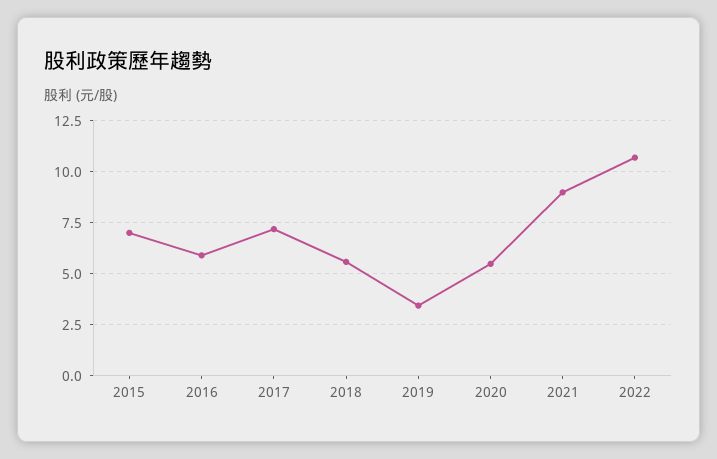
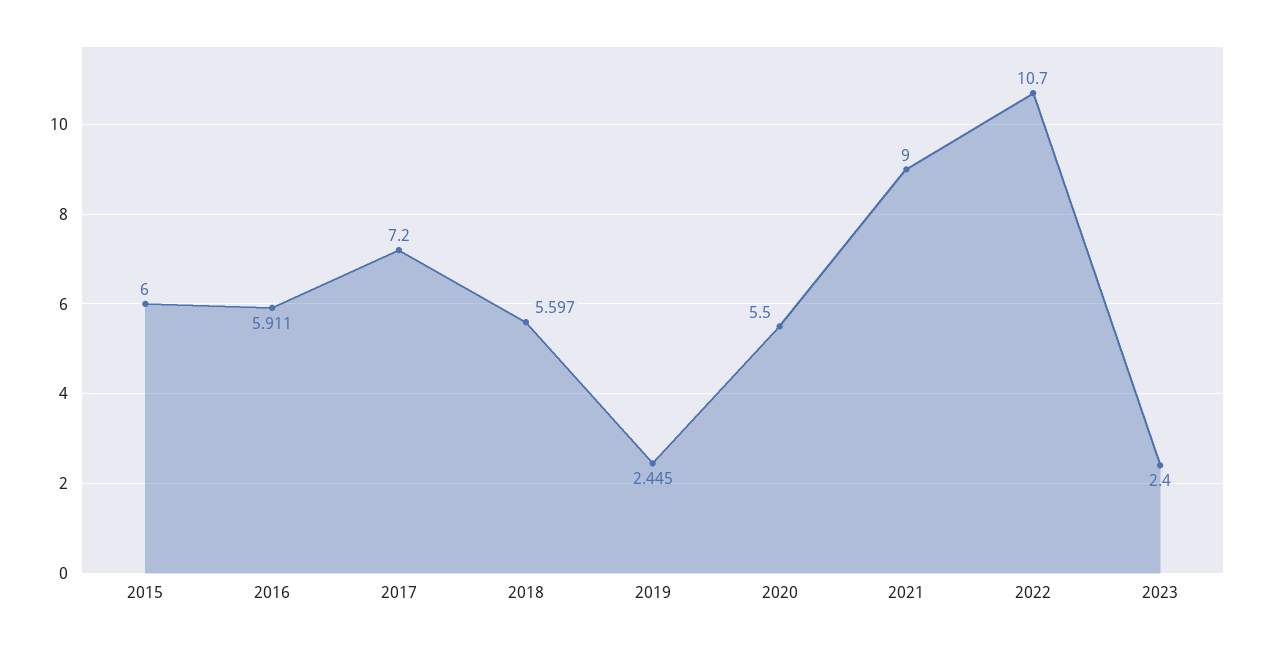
2015: 7 -> 6
2019: 3.5 -> 2.445
2023: none -> 2.4

